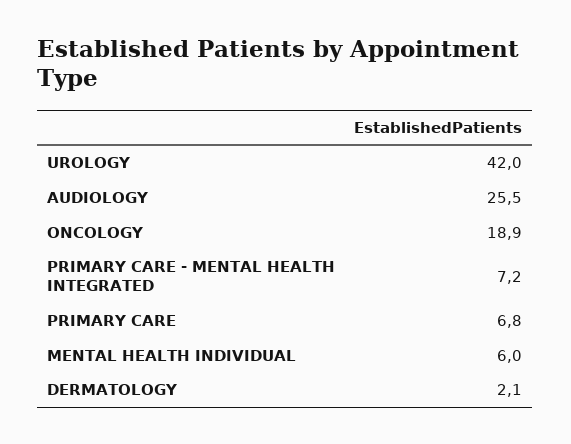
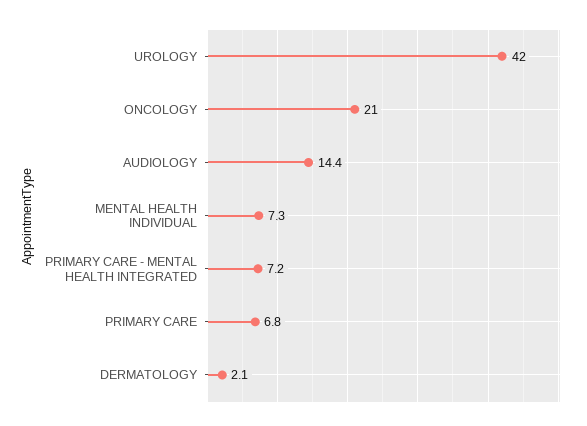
AUDIOLOGY: 25.5 -> 14.4
ONCOLOGY: 18.9 -> 21
MENTAL HEALTH INDIVIDUAL: 6 -> 7.3

